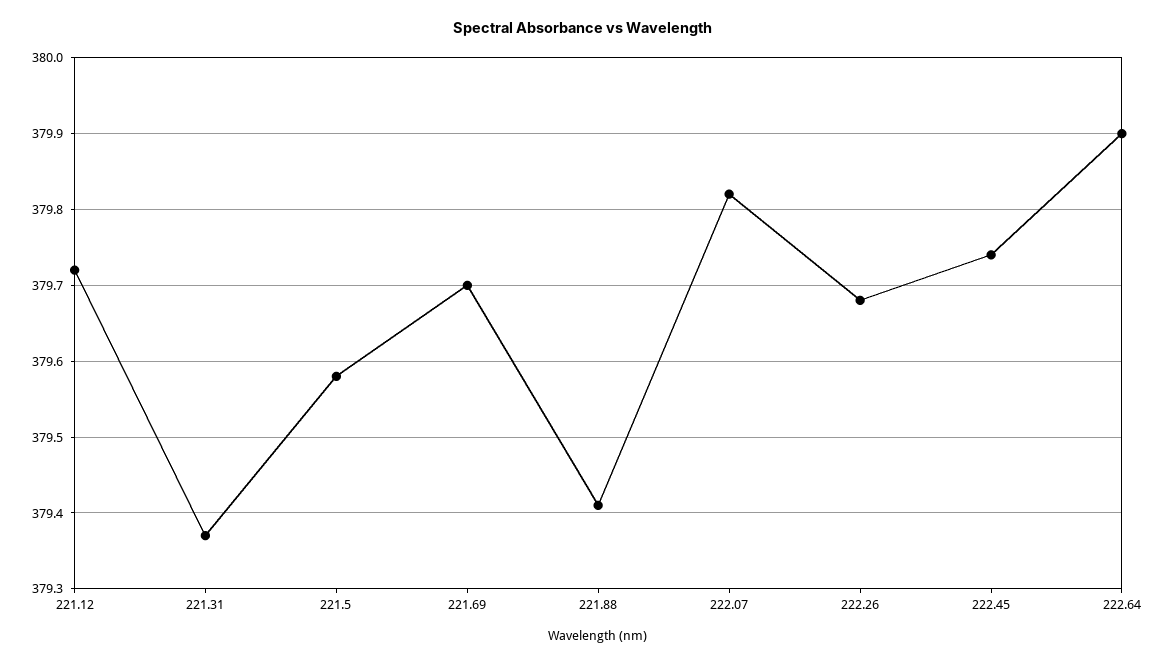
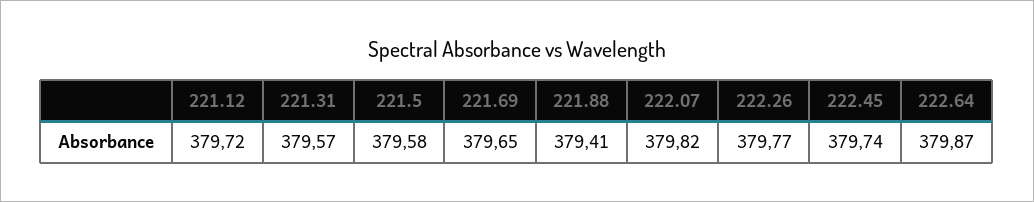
221.31: 379.37 -> 379.57
221.69: 379.7 -> 379.65
222.26: 379.68 -> 379.77
222.64: 379.9 -> 379.87

